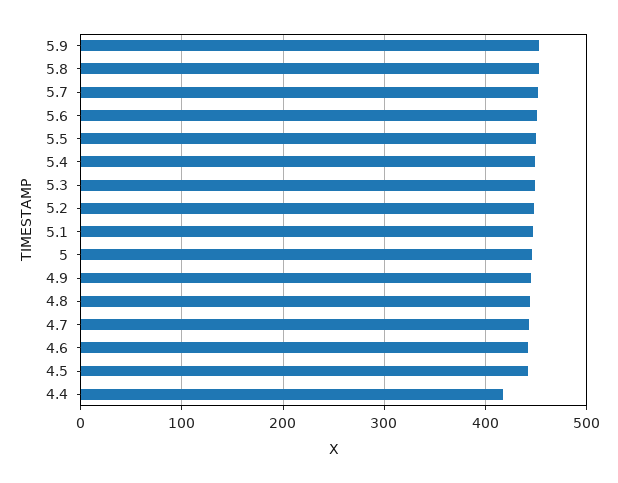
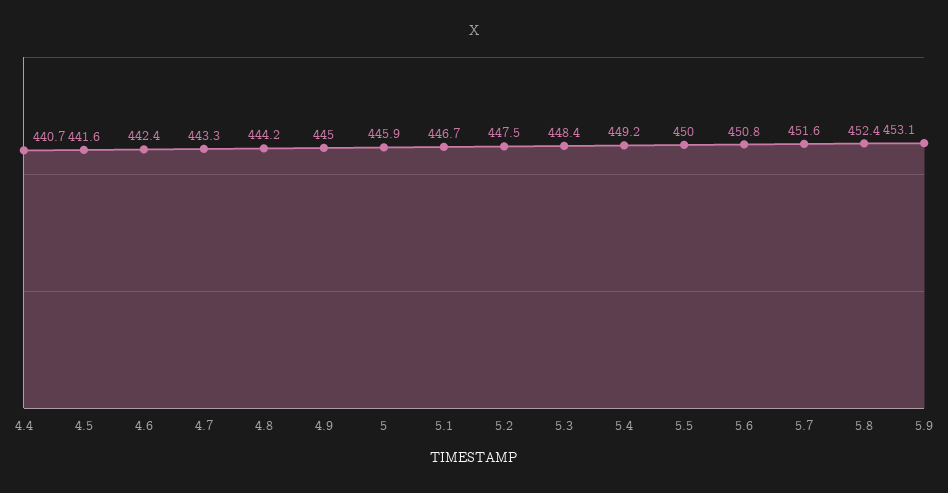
4.4: 420 -> 440.7

